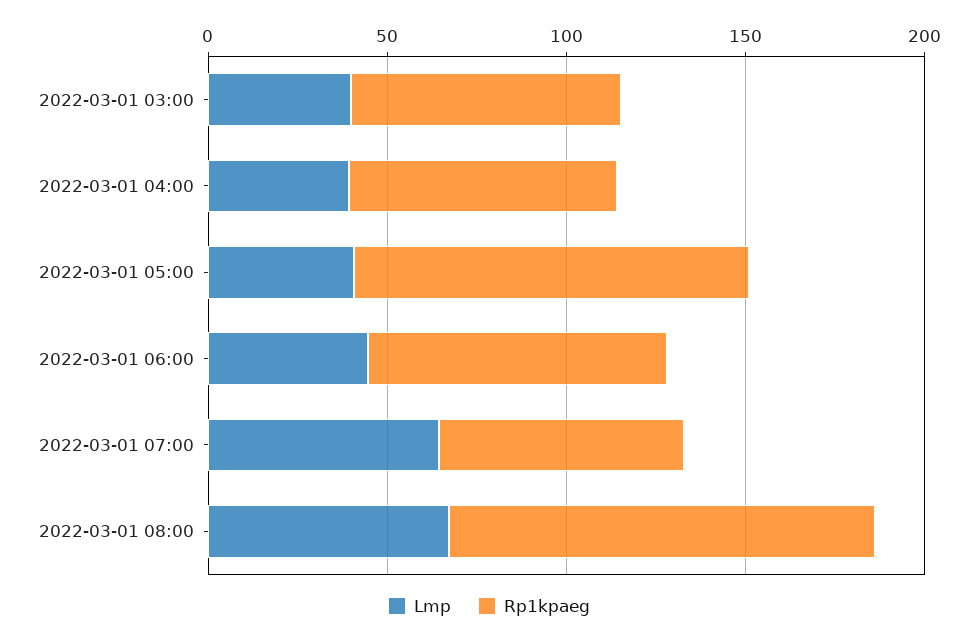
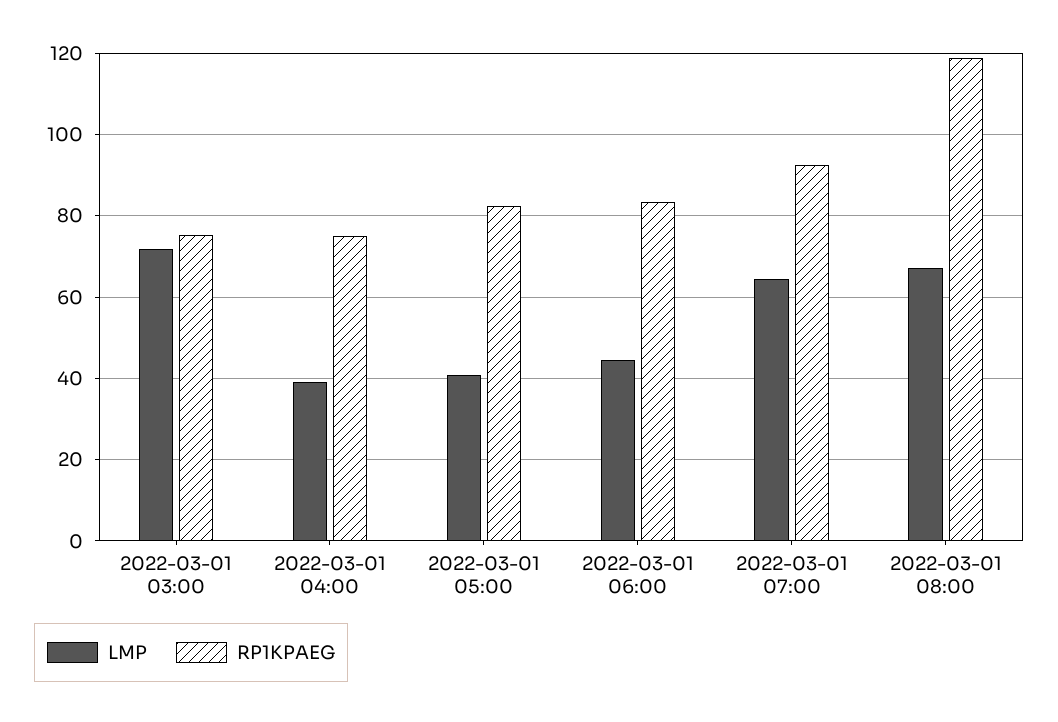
Lmp, 2022-03-01 03:00: 40 -> 72
Rp1kpaeg, 2022-03-01 05:00: 110 -> 82
Rp1kpaeg, 2022-03-01 07:00: 70 -> 92

